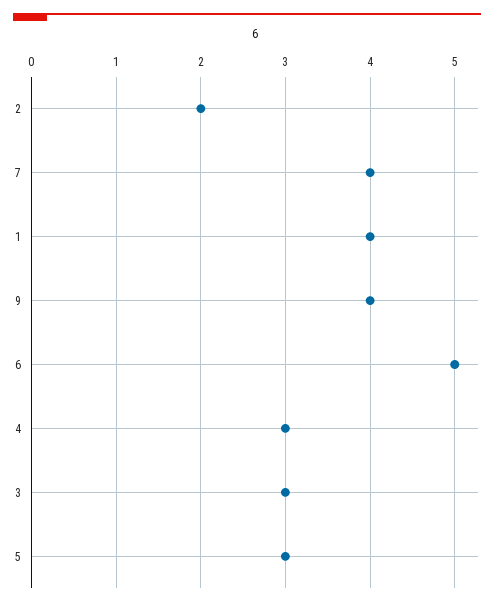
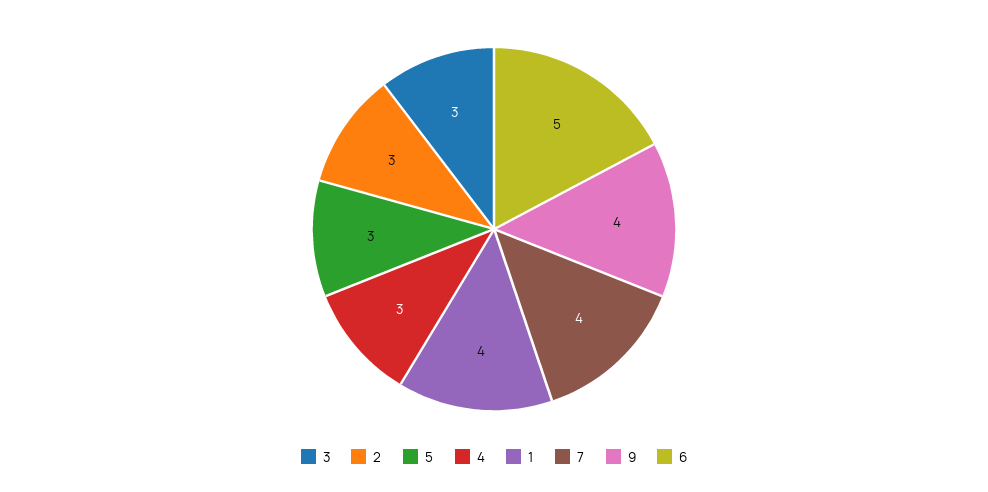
2: 2 -> 3

